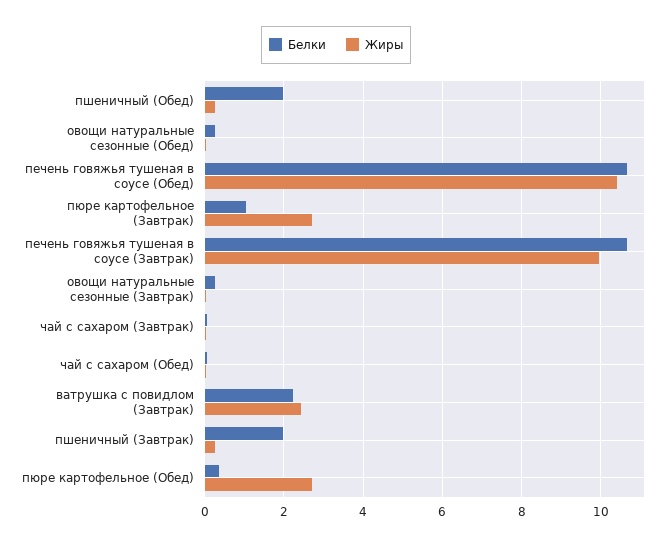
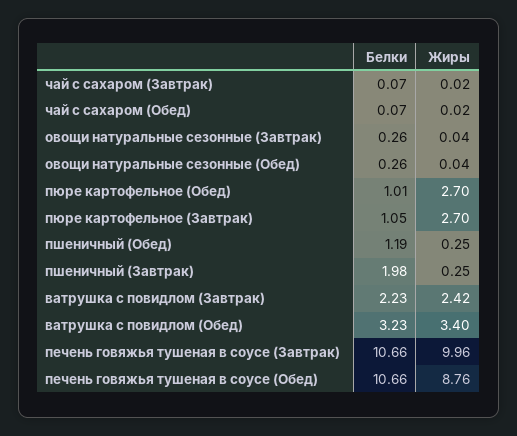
Белки, пшеничный (Обед): 2 -> 1.19
Жиры, печень говяжья тушеная в соусе (Обед): 10.4 -> 8.76
Белки, пюре картофельное (Обед): 0.4 -> 1.01
Белки, ватрушка с повидлом (Обед): none -> 3.23
Жиры, ватрушка с повидлом (Обед): none -> 3.4

